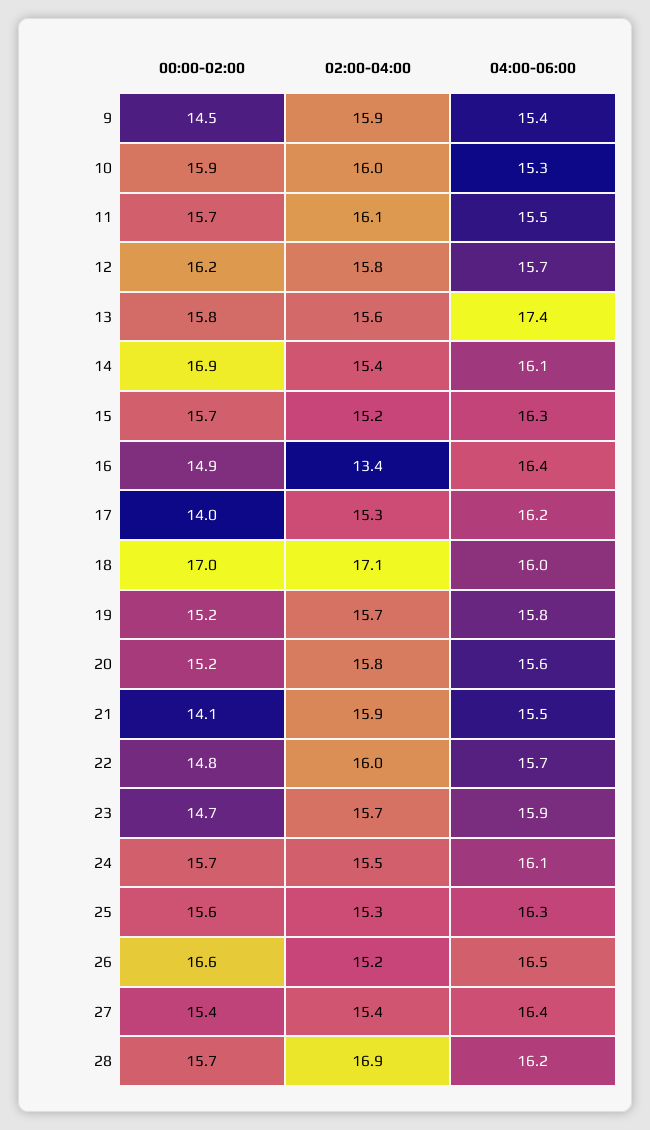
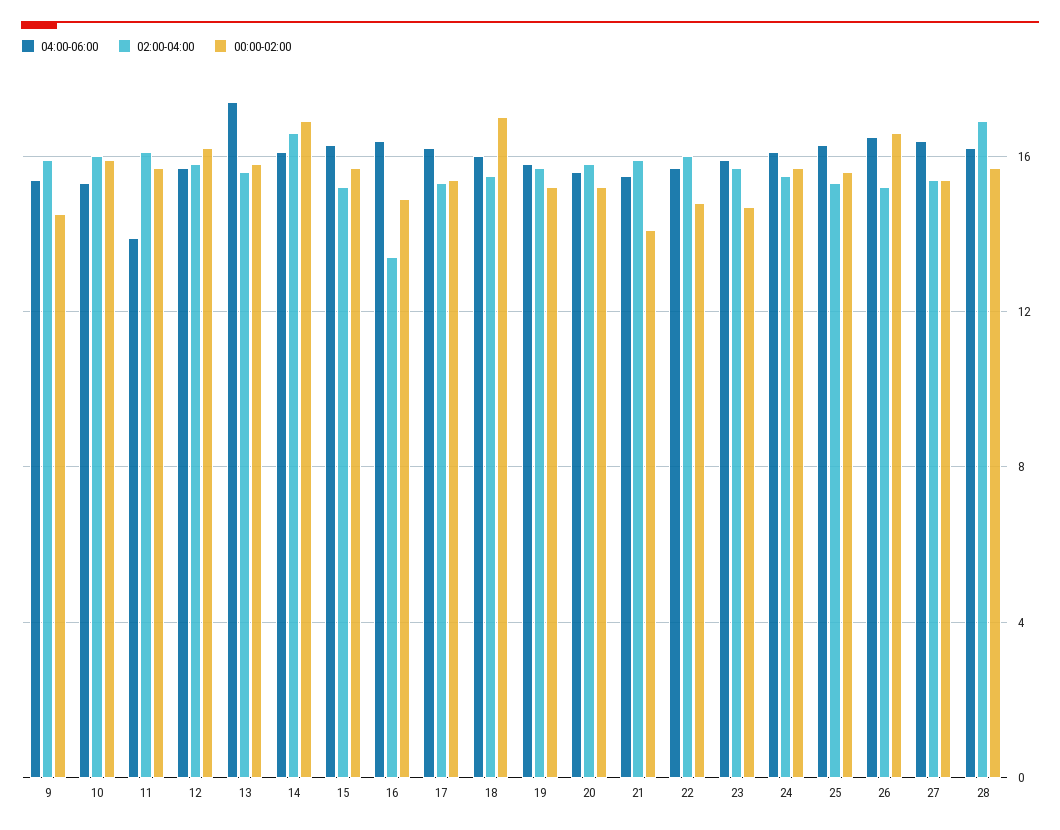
04:00-06:00, 11: 15.5 -> 14
02:00-04:00, 14: 15.4 -> 16.5
00:00-02:00, 17: 14 -> 15.5
02:00-04:00, 18: 17.1 -> 15.5

